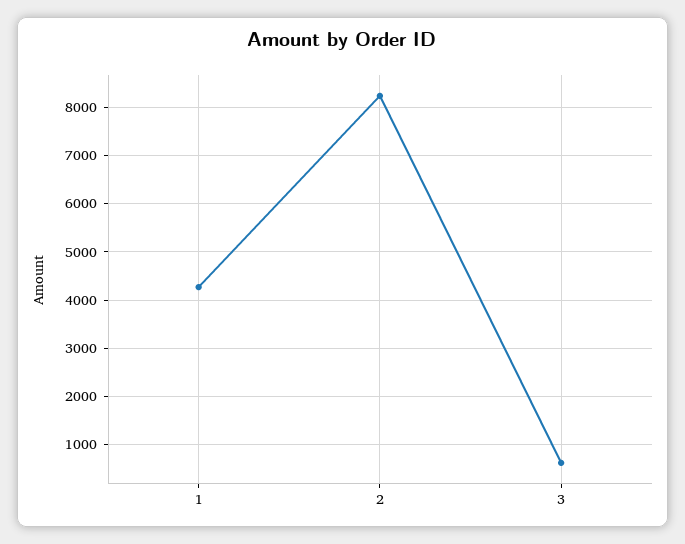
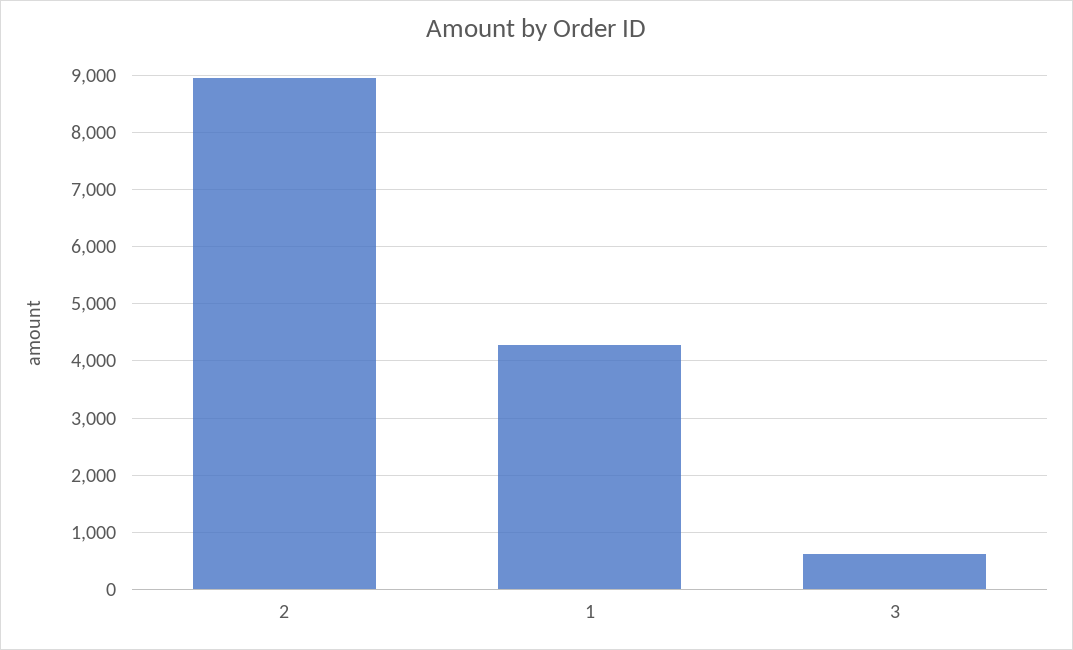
2: 8200 -> 9000

